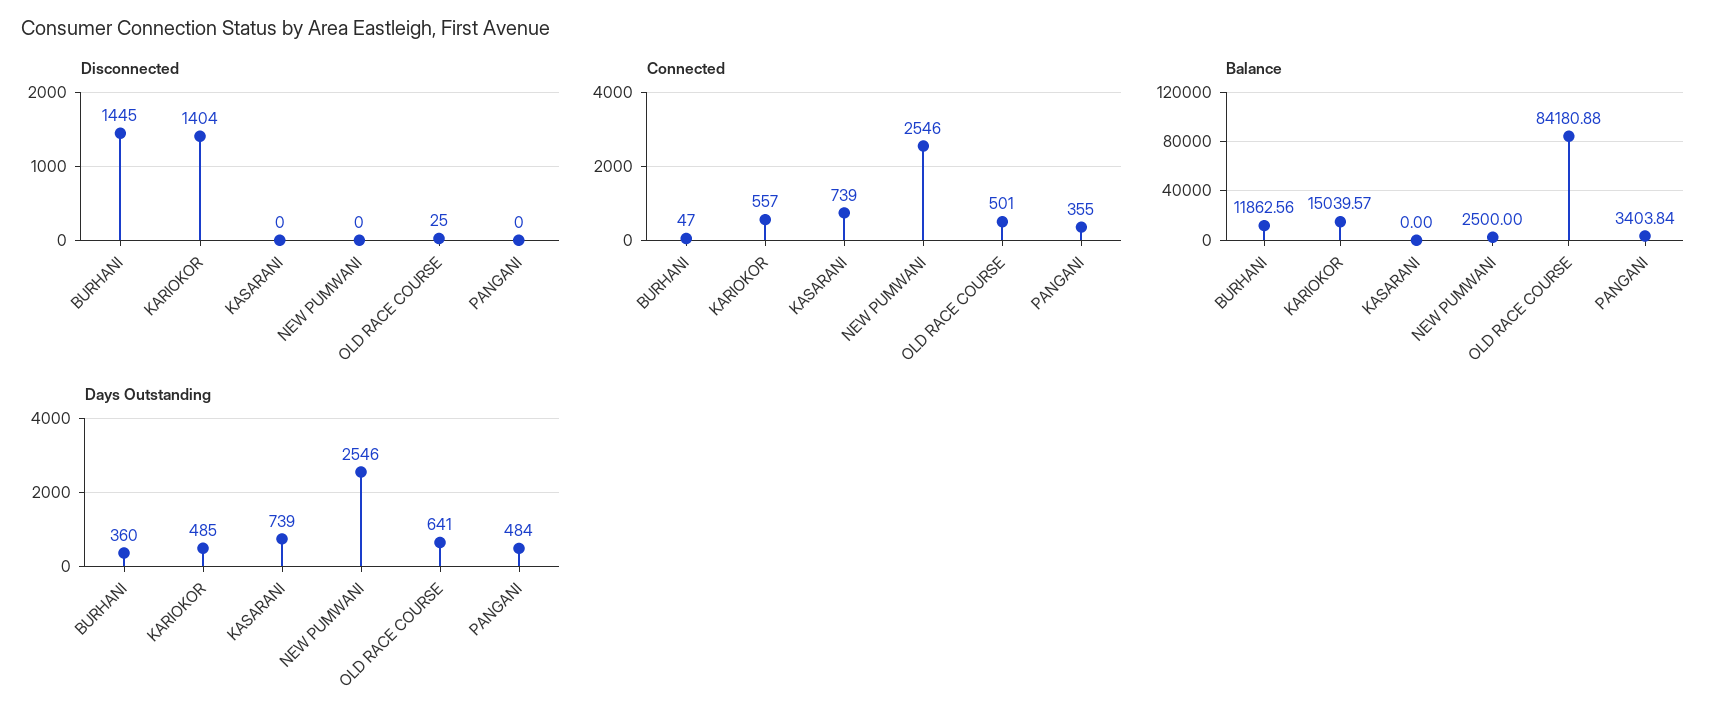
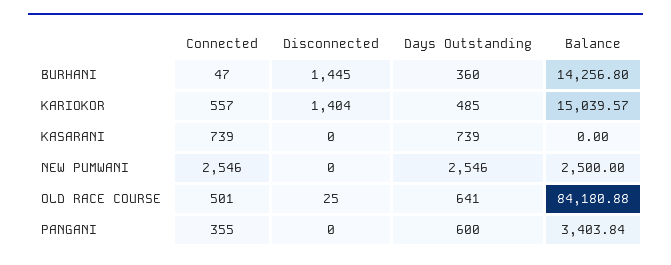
Balance, BURHANI: 11862.56 -> 14256.8
Days Outstanding, PANGANI: 484 -> 600

